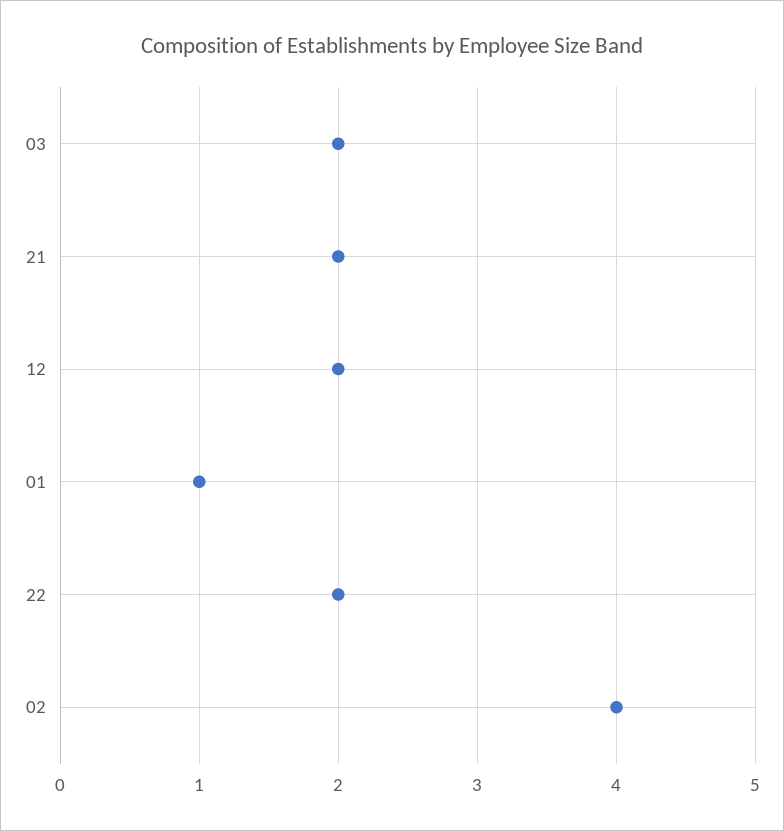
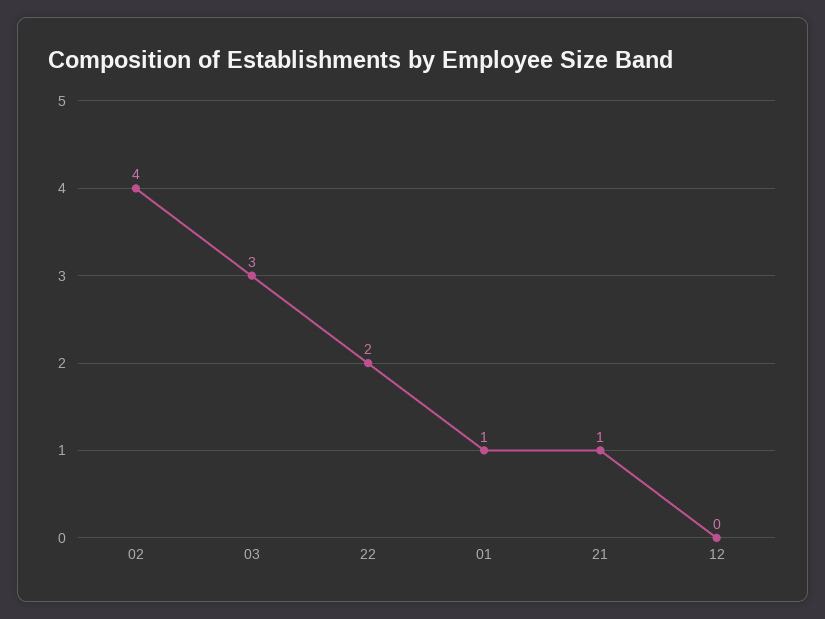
03: 2 -> 3
21: 2 -> 1
12: 2 -> 0

